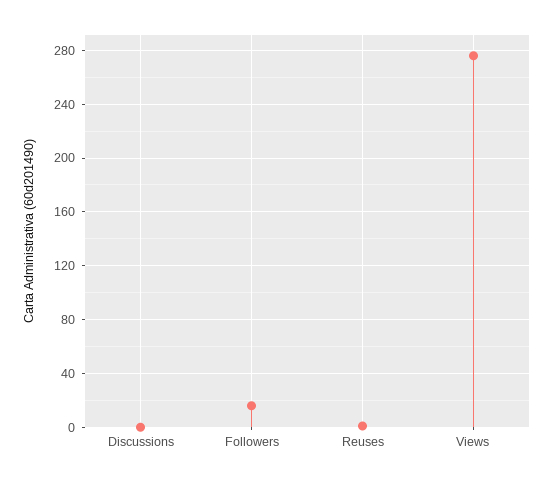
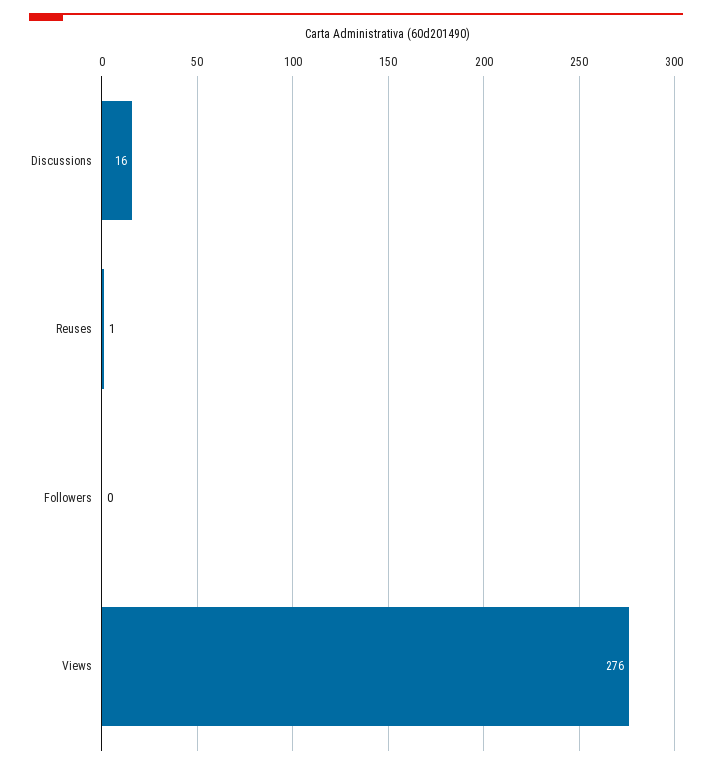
Discussions: 0 -> 16
Followers: 15 -> 0

